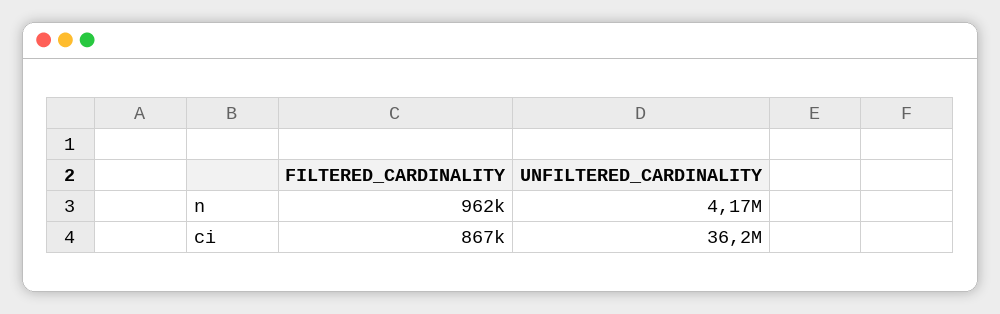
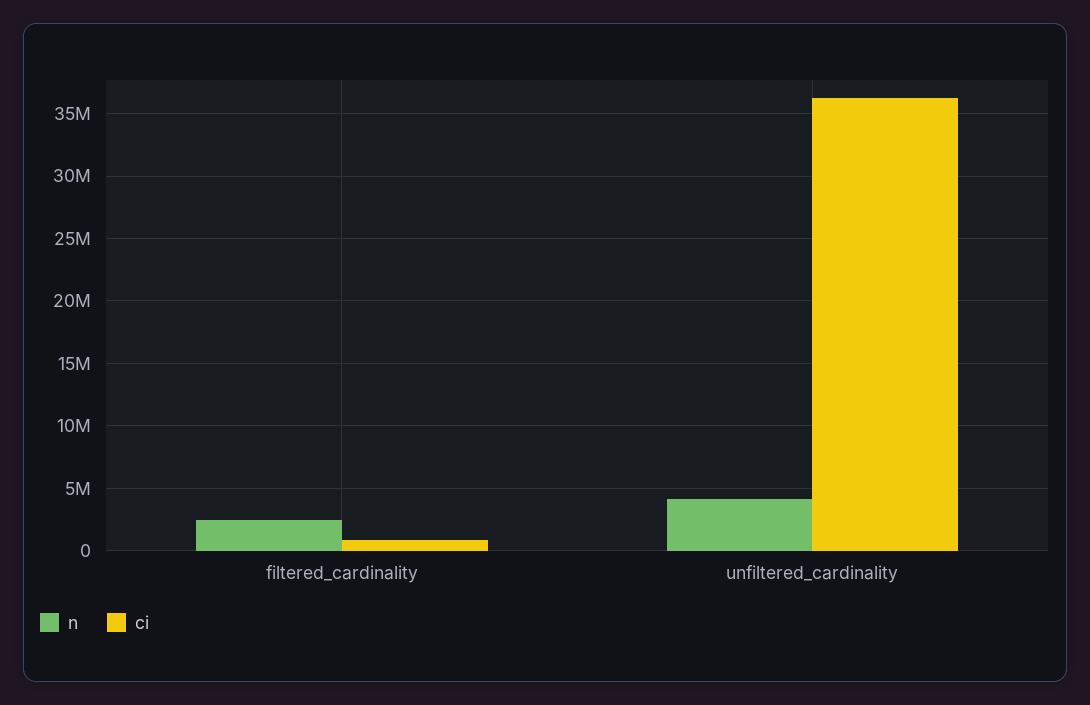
n, FILTERED_CARDINALITY: 962000 -> 2500000

